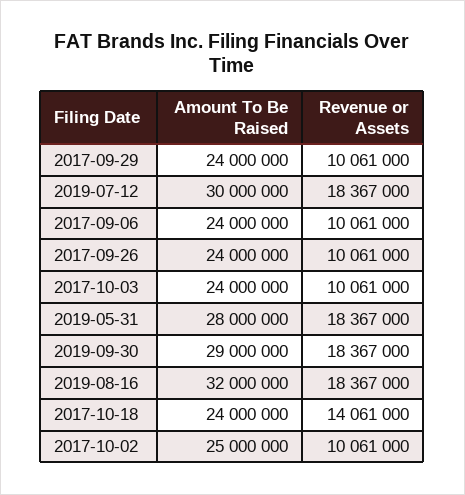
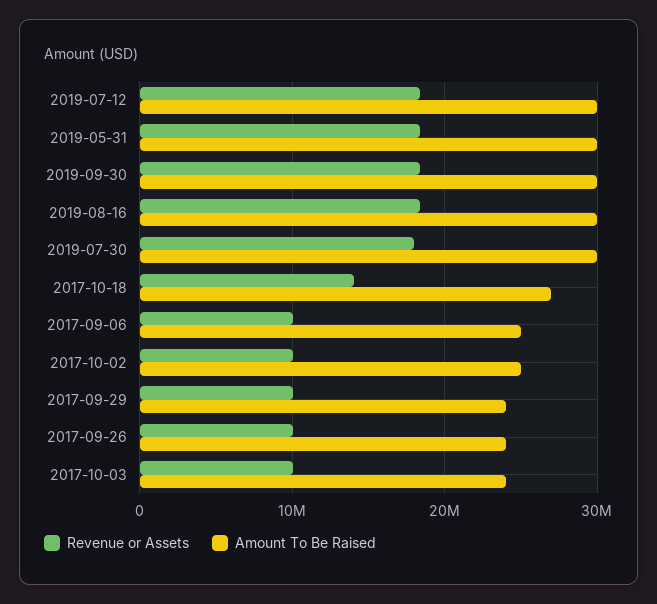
Amount To Be Raised, 2017-09-06: 24000000 -> 25000000
Amount To Be Raised, 2019-05-31: 28000000 -> 30000000
Amount To Be Raised, 2019-09-30: 29000000 -> 30000000
Amount To Be Raised, 2019-08-16: 32000000 -> 30000000
Amount To Be Raised, 2017-10-18: 24000000 -> 27000000
Revenue or Assets, 2019-07-30: none -> 18000000
Amount To Be Raised, 2019-07-30: none -> 30000000

